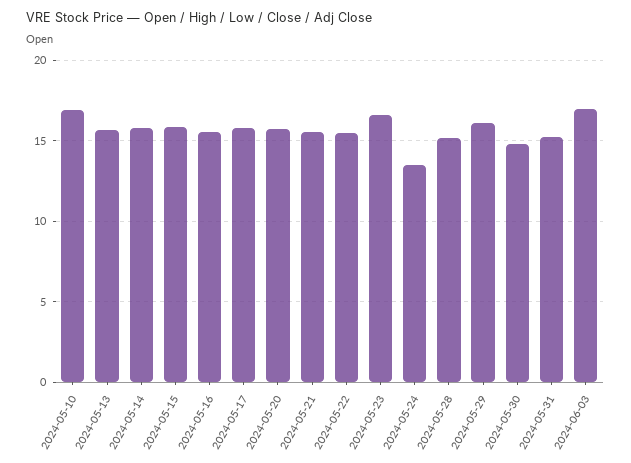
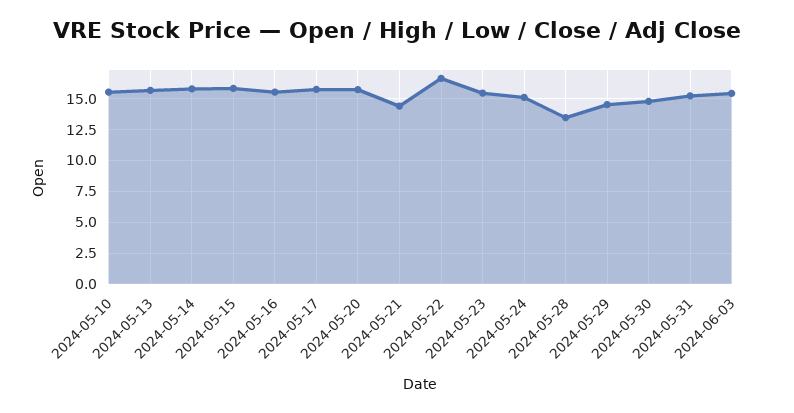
2024-05-10: 17 -> 15.5
2024-05-21: 15.5 -> 14.5
2024-05-22: 15.5 -> 16.5
2024-05-23: 16.5 -> 15.5
2024-05-24: 13.5 -> 15
2024-05-28: 15 -> 13.5
2024-05-29: 16 -> 14.5
2024-06-03: 17 -> 15.5

